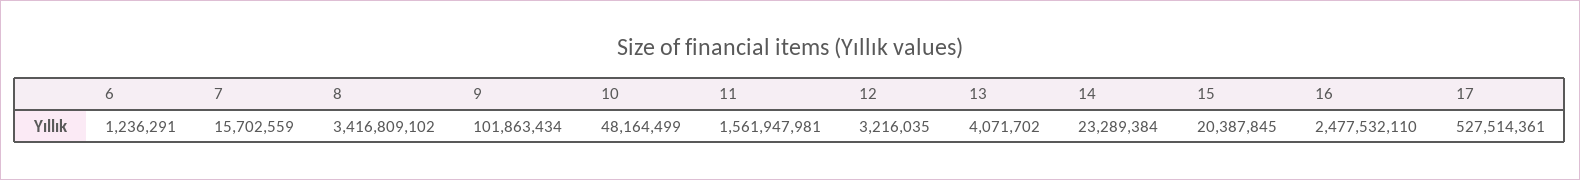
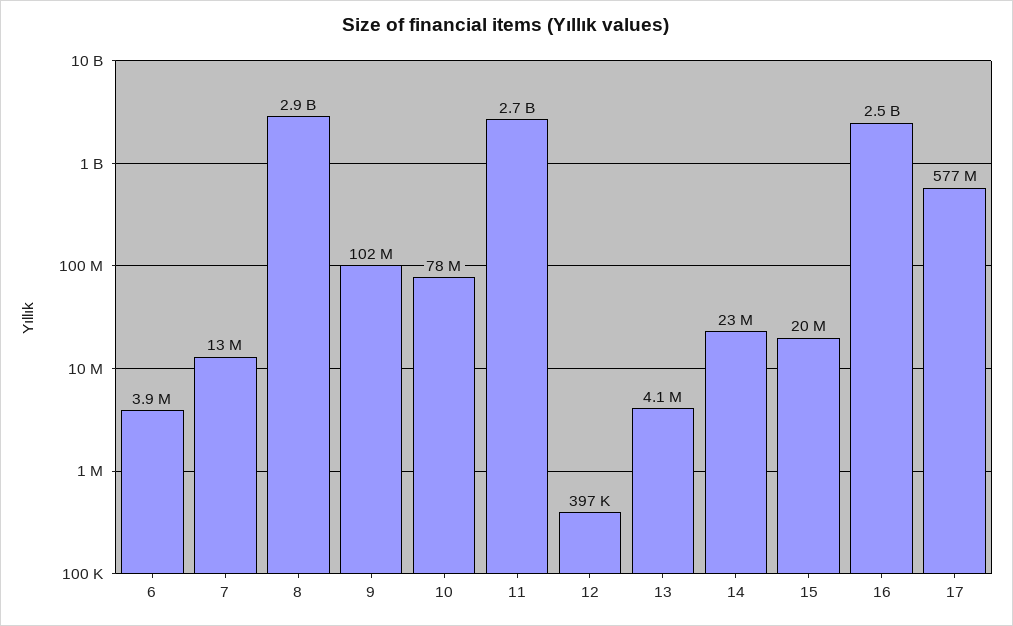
6: 1236291 -> 3900000
7: 15702559 -> 13000000
8: 3416809102 -> 2900000000
10: 48164499 -> 78000000
11: 1561947981 -> 2700000000
12: 3216035 -> 397000
17: 527514361 -> 577000000

